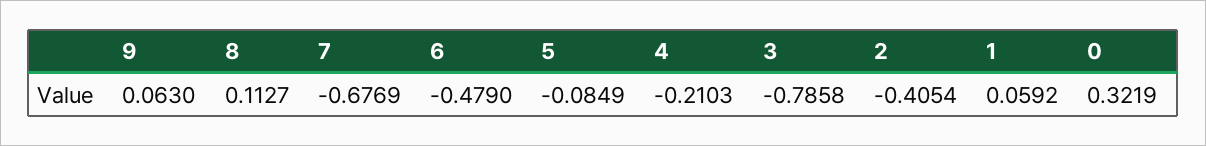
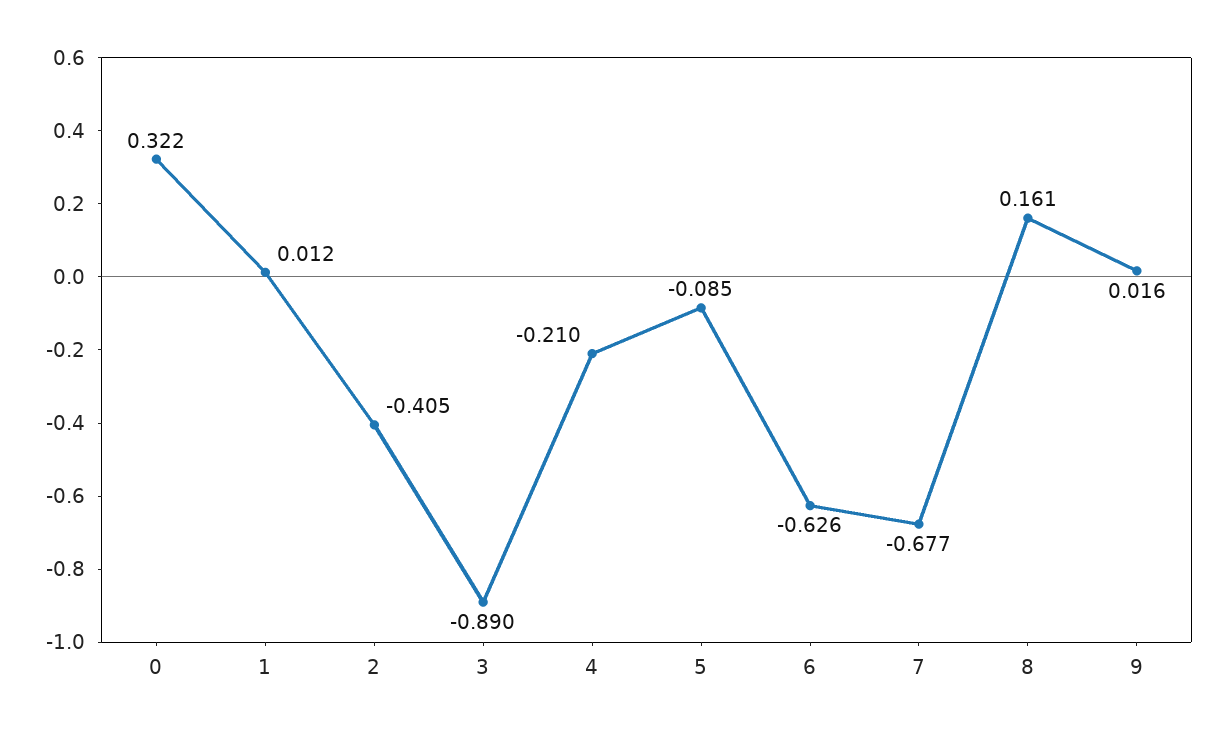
9: 0.063 -> 0.016
8: 0.1127 -> 0.161
6: -0.479 -> -0.626
3: -0.7858 -> -0.89
1: 0.0592 -> 0.012

